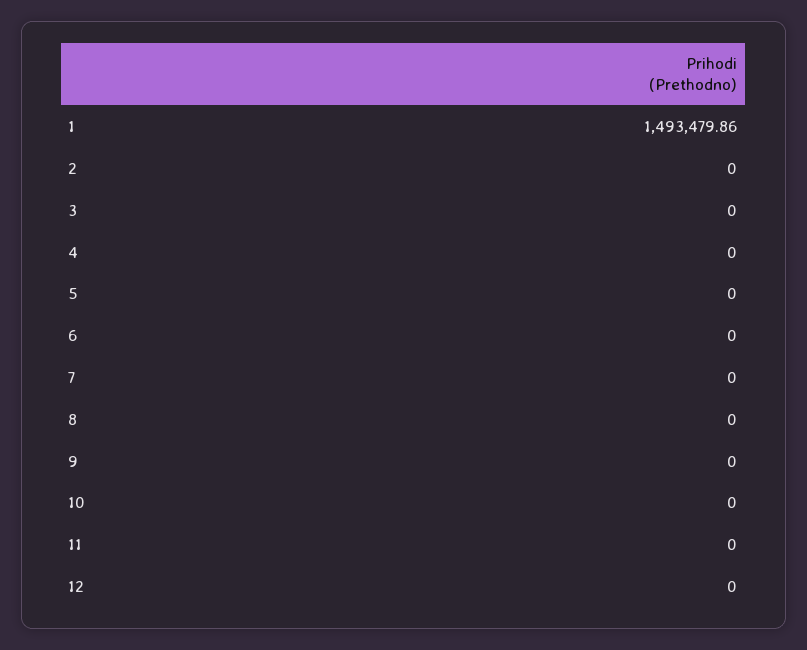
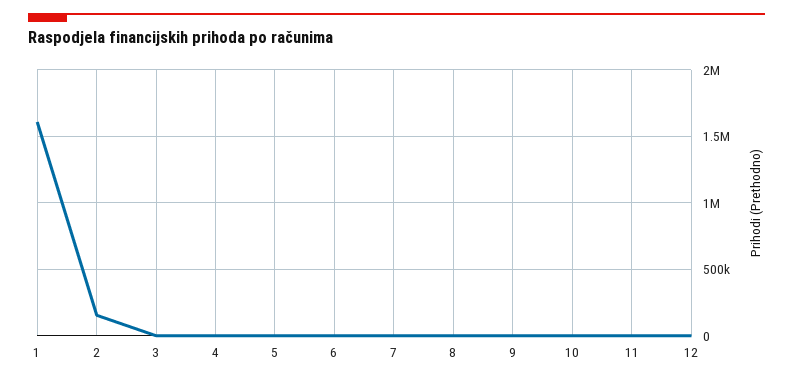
1: 1493479.86 -> 1600000
2: 0 -> 150000

